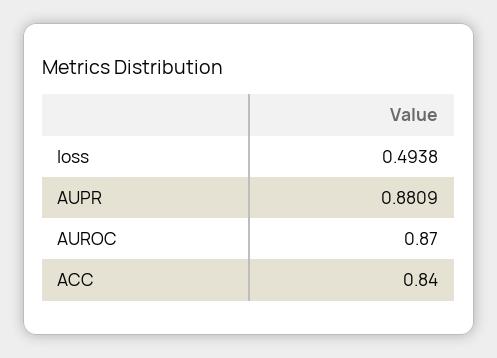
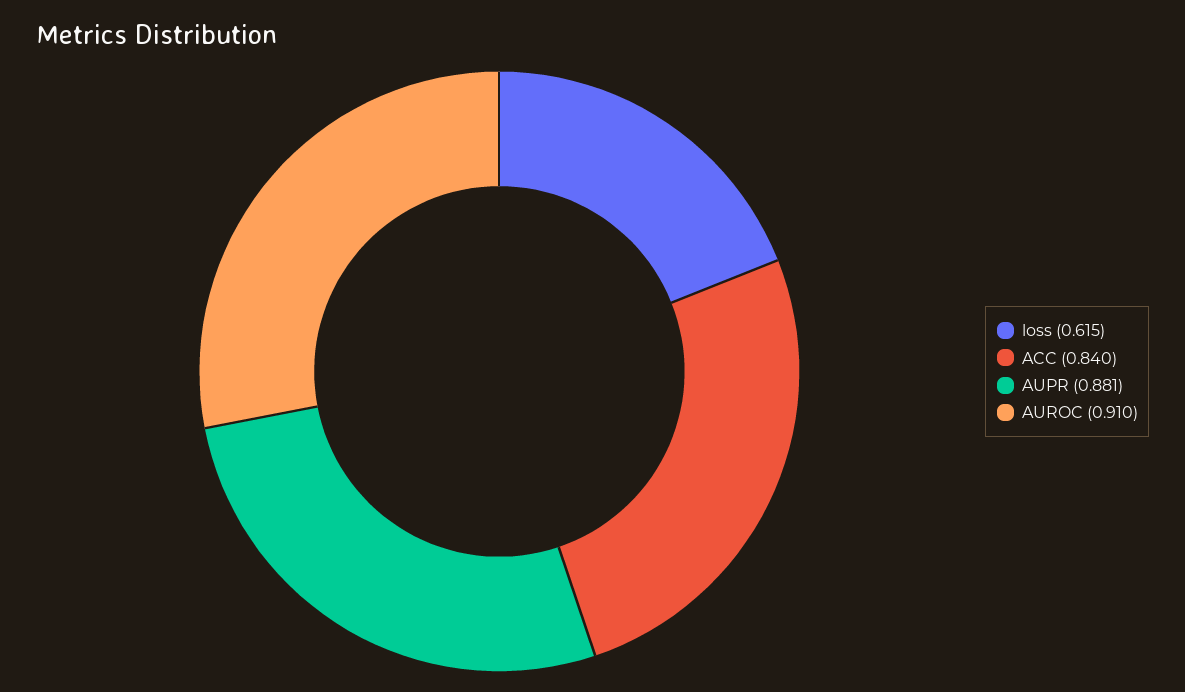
loss: 0.4938 -> 0.615
AUROC: 0.87 -> 0.91

